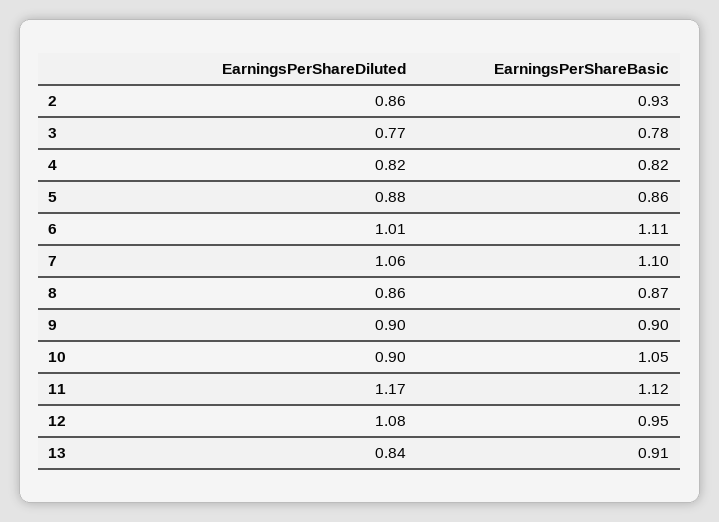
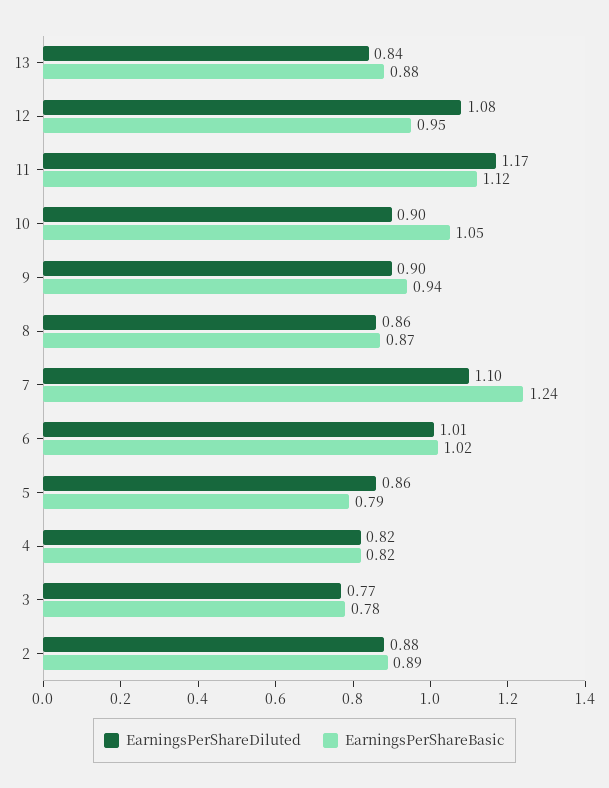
EarningsPerShareDiluted, 2: 0.86 -> 0.88
EarningsPerShareBasic, 2: 0.93 -> 0.89
EarningsPerShareDiluted, 5: 0.88 -> 0.86
EarningsPerShareBasic, 5: 0.86 -> 0.79
EarningsPerShareBasic, 6: 1.11 -> 1.02
EarningsPerShareDiluted, 7: 1.06 -> 1.1
EarningsPerShareBasic, 7: 1.1 -> 1.24
EarningsPerShareBasic, 9: 0.9 -> 0.94
EarningsPerShareBasic, 13: 0.91 -> 0.88

